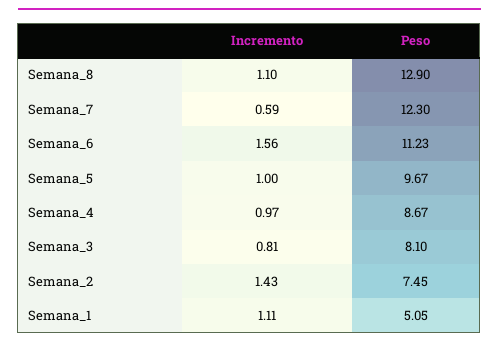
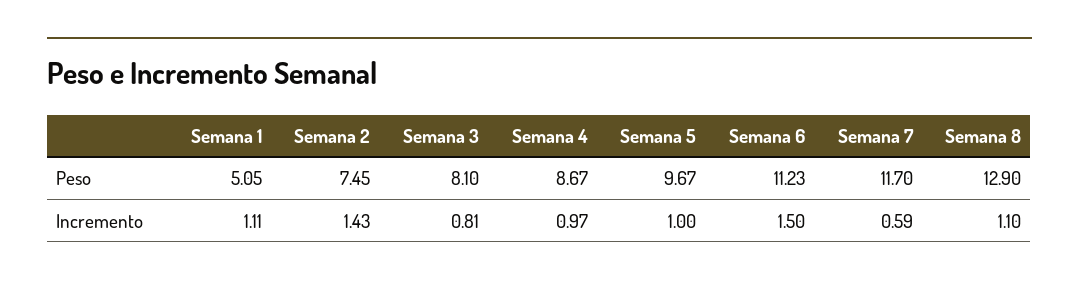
Peso, Semana_7: 12.3 -> 11.7
Incremento, Semana_6: 1.56 -> 1.5

